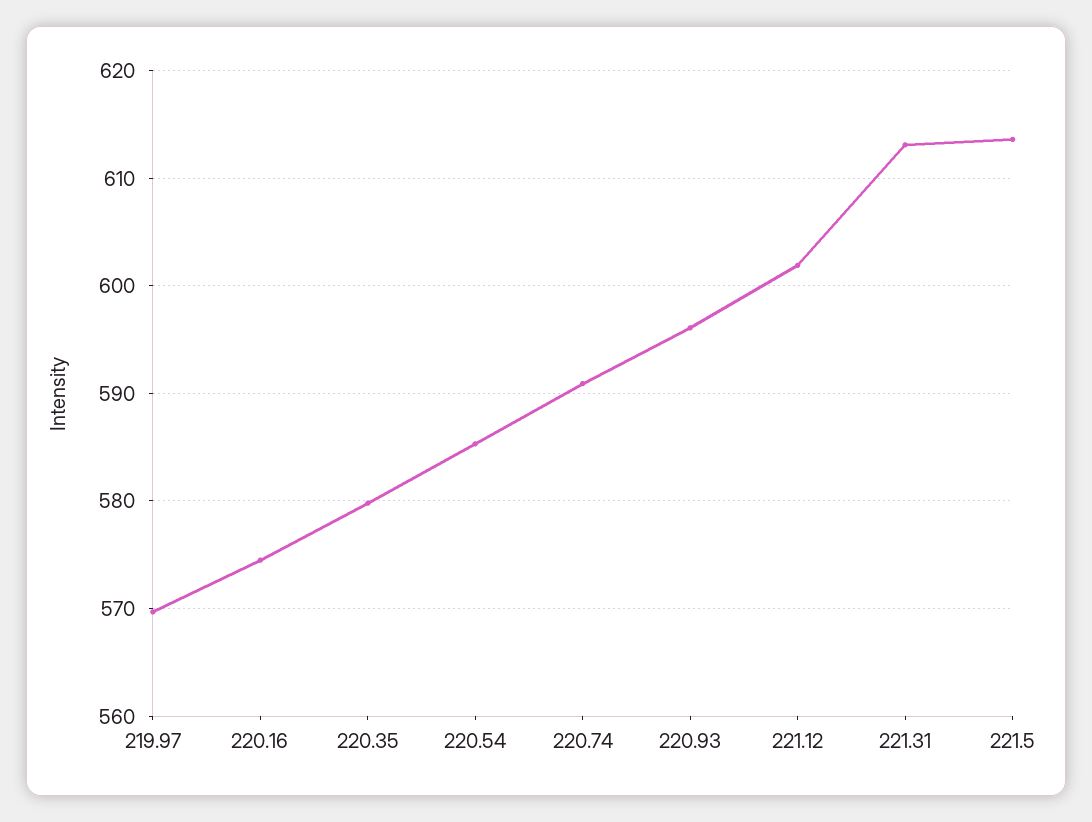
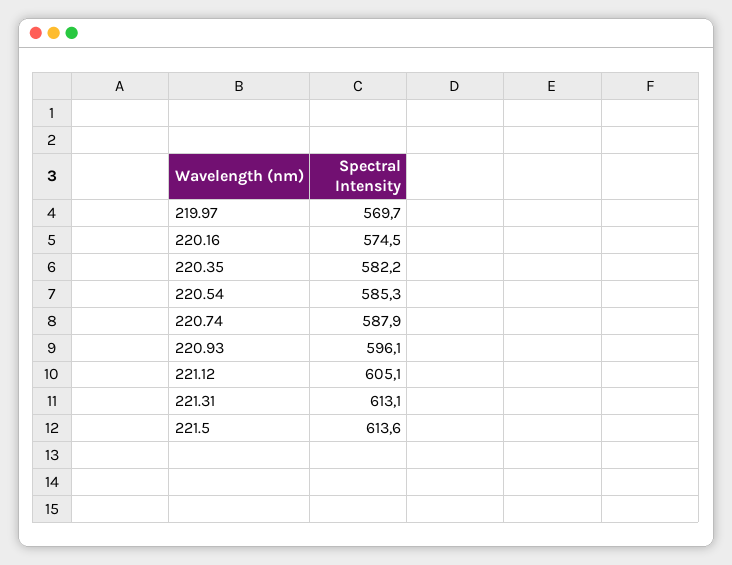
220.35: 580 -> 582.2
220.74: 591 -> 587.9
221.12: 602 -> 605.1

